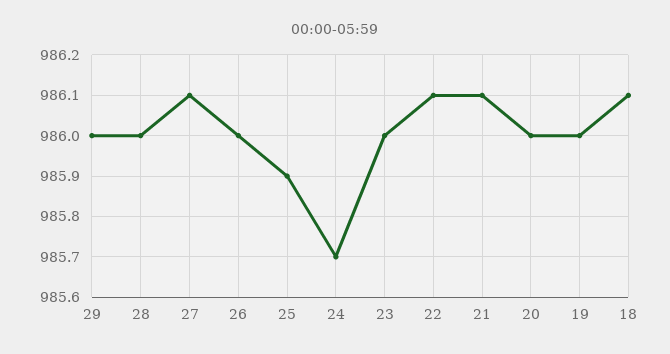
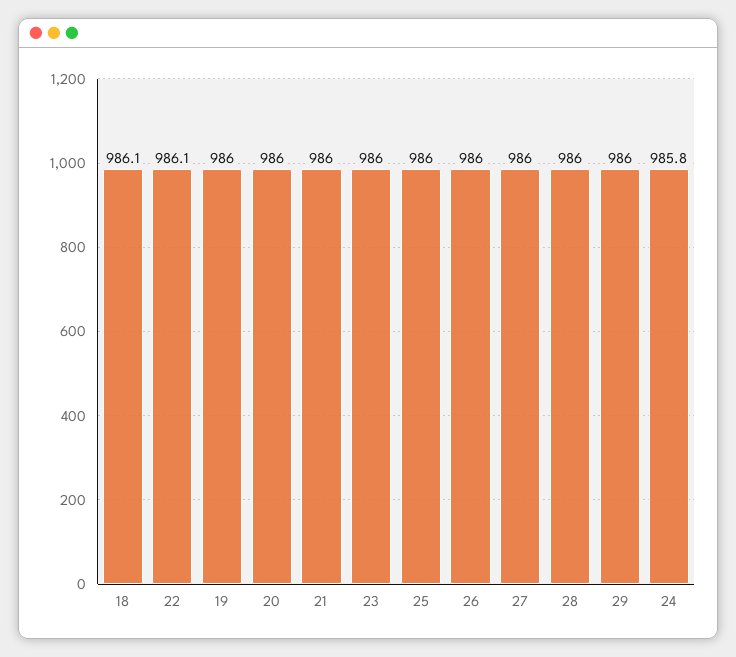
27: 986.1 -> 986
25: 985.9 -> 986
24: 985.7 -> 985.8
21: 986.1 -> 986

